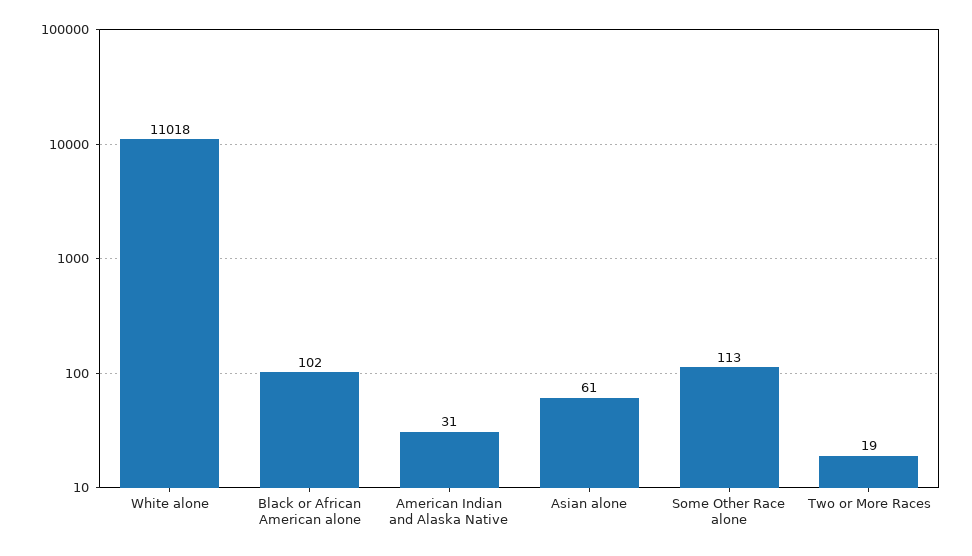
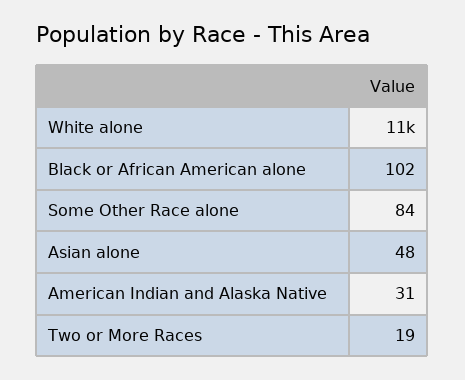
Asian alone: 61 -> 48
Some Other Race alone: 113 -> 84

